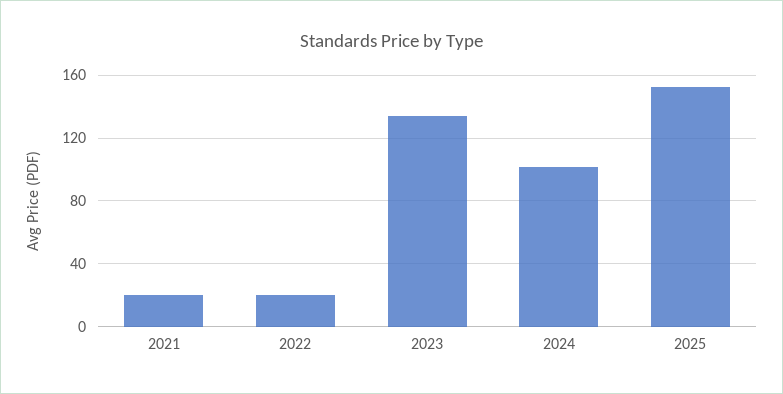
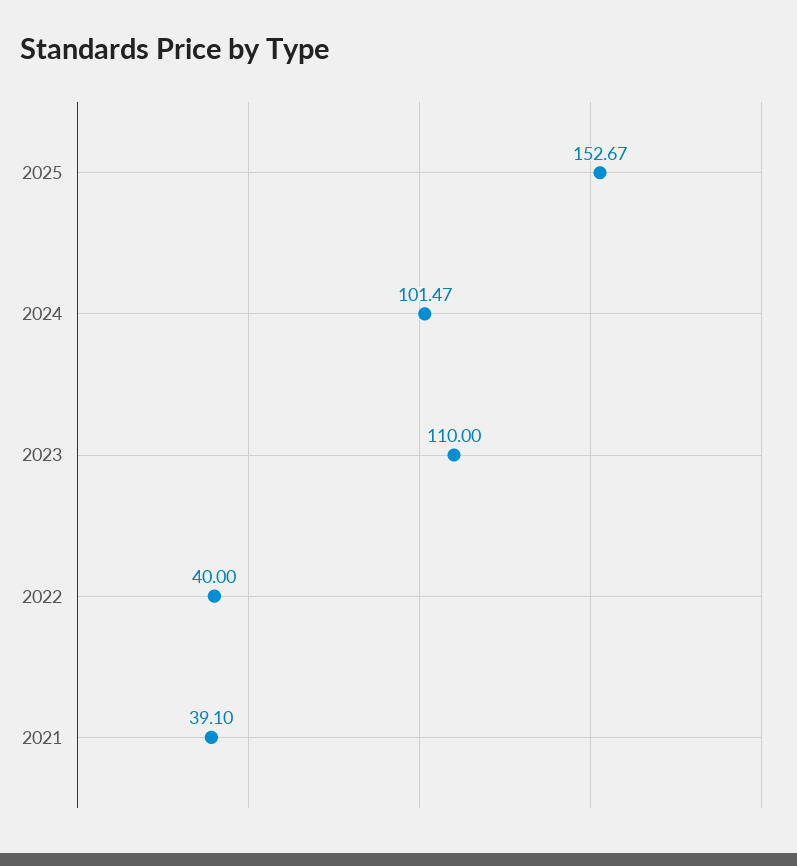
2021: 20 -> 39.1
2022: 20 -> 40
2023: 135 -> 110

